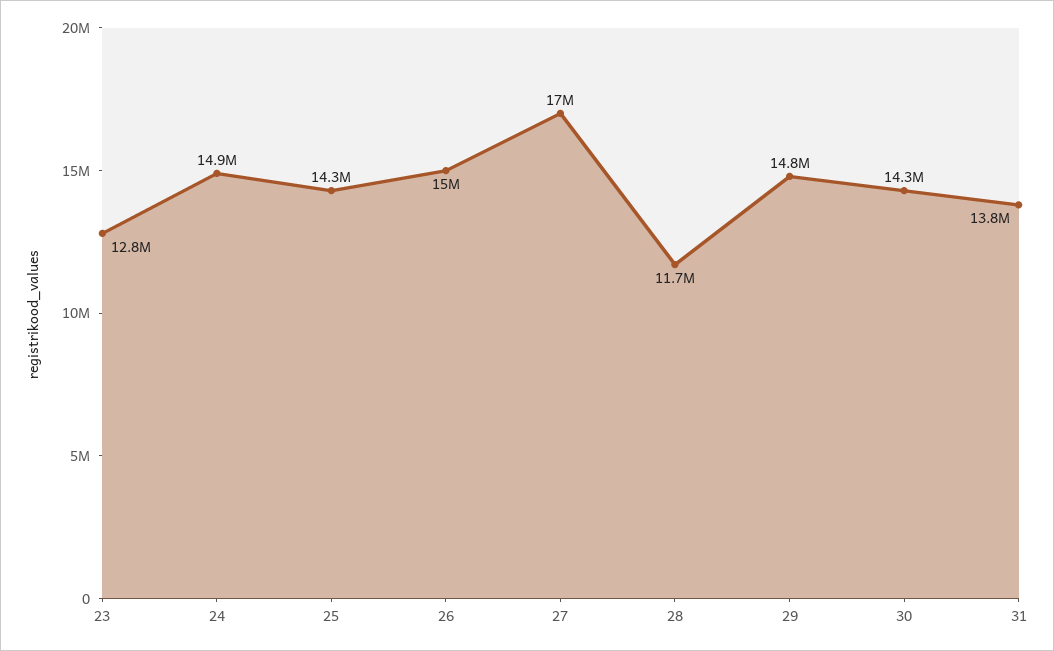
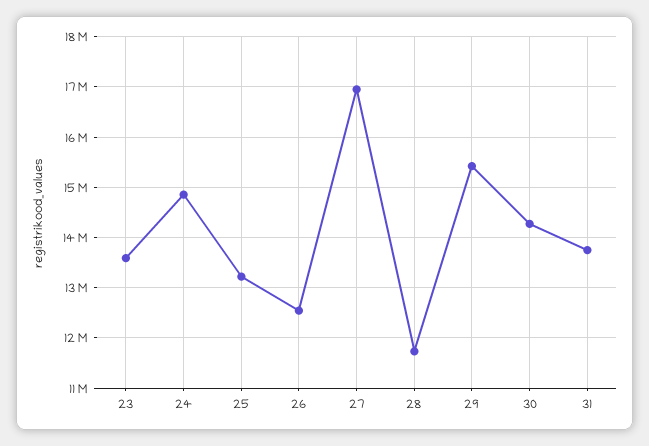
23: 12800000 -> 13600000
25: 14300000 -> 13200000
26: 15000000 -> 12600000
29: 14800000 -> 15400000

